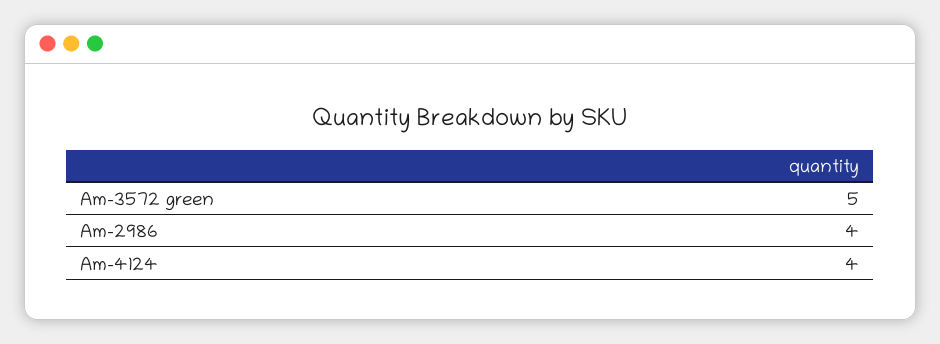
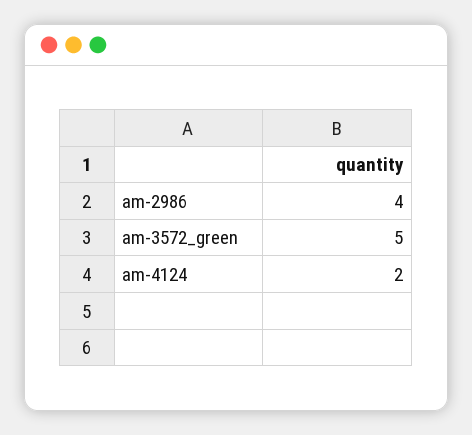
Am-4124: 4 -> 2

